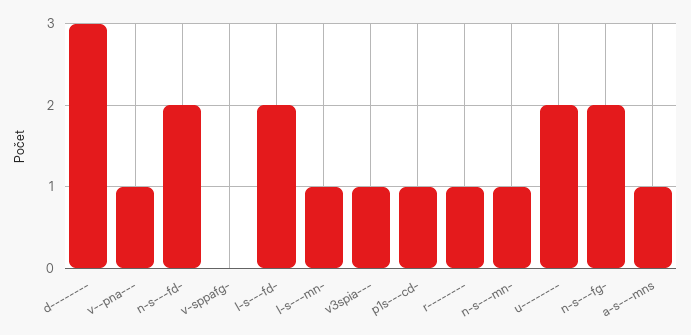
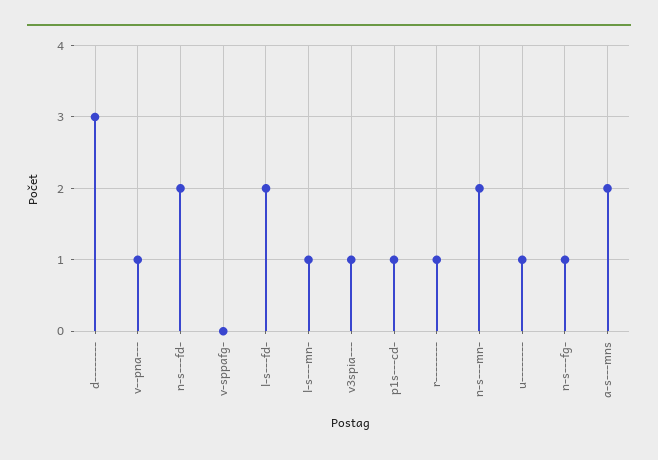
n-s---mn-: 1 -> 2
u--------: 2 -> 1
n-s---fg-: 2 -> 1
a-s---mns: 1 -> 2

